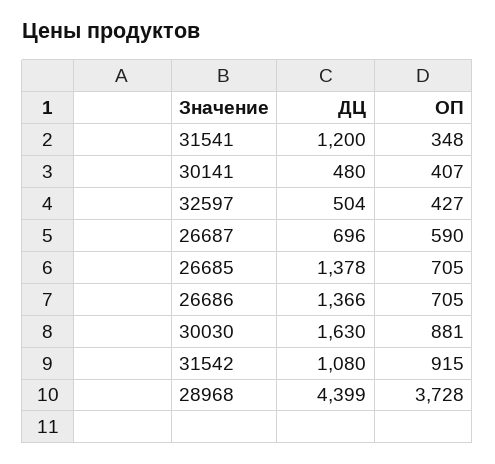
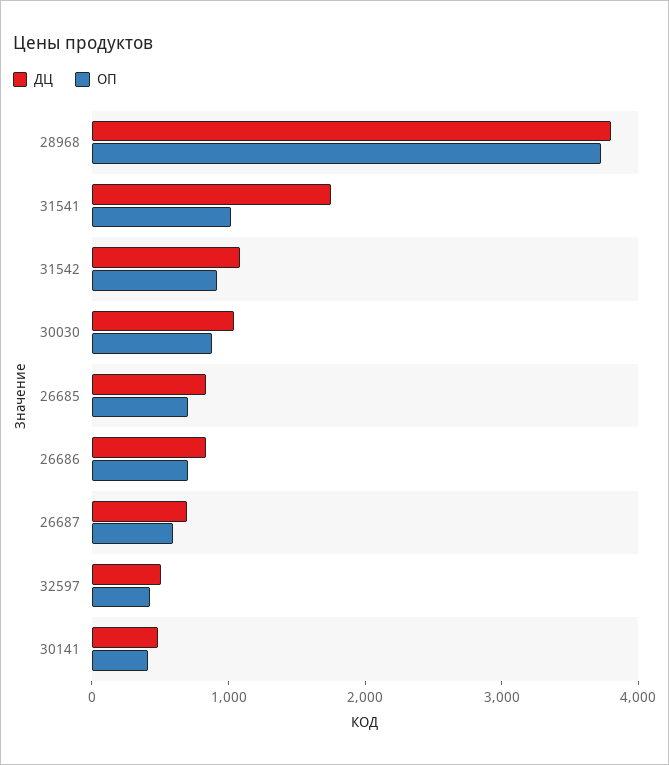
ДЦ, 31541: 1200 -> 1800
ОП, 31541: 348 -> 1000
ДЦ, 26685: 1378 -> 800
ДЦ, 26686: 1366 -> 800
ДЦ, 30030: 1630 -> 1000
ДЦ, 28968: 4399 -> 3800

